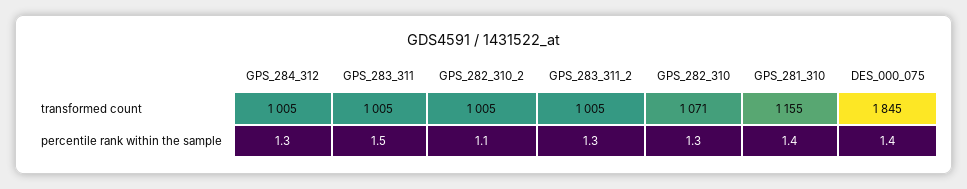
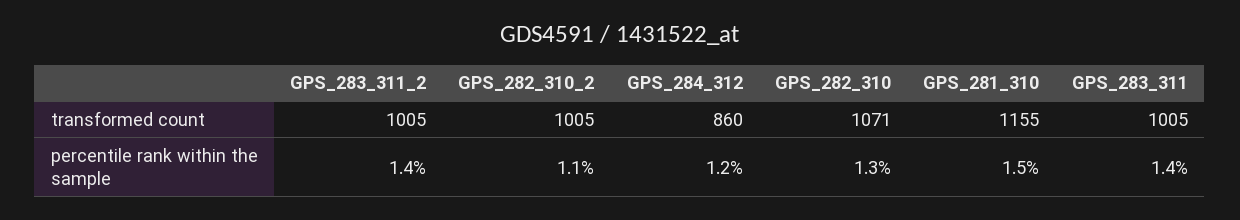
GPS_284_312, transformed count: 1005 -> 860
DES_000_075, transformed count: 1845 -> none
GPS_284_312, percentile rank within the sample: 1.3 -> 1.2
GPS_283_311, percentile rank within the sample: 1.5 -> 1.4
GPS_283_311_2, percentile rank within the sample: 1.3 -> 1.4
GPS_281_310, percentile rank within the sample: 1.4 -> 1.5
DES_000_075, percentile rank within the sample: 1.4 -> none

